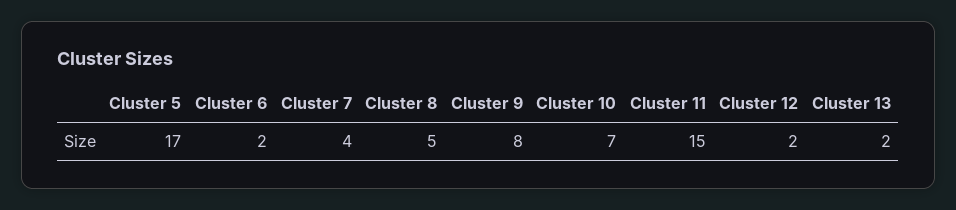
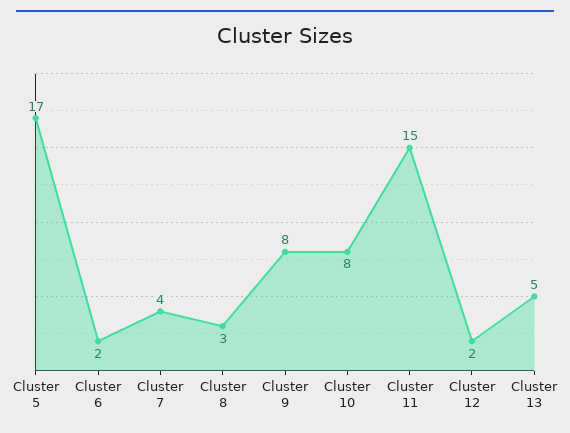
Cluster 8: 5 -> 3
Cluster 10: 7 -> 8
Cluster 13: 2 -> 5

